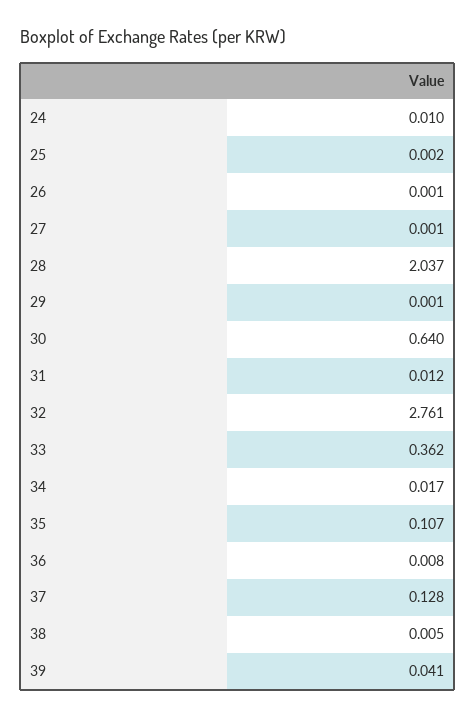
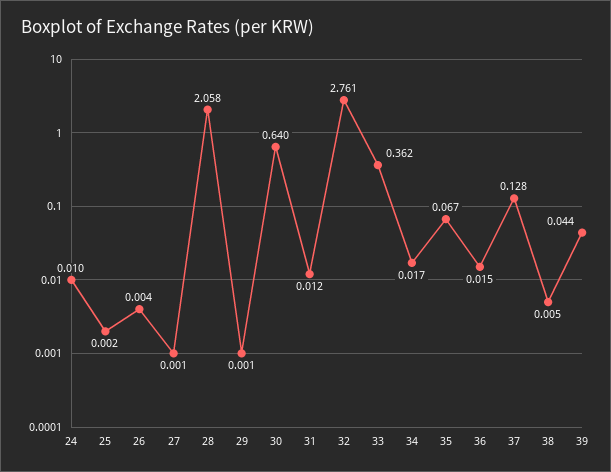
26: 0.001 -> 0.004
28: 2.037 -> 2.058
35: 0.107 -> 0.067
36: 0.008 -> 0.015
39: 0.041 -> 0.044

